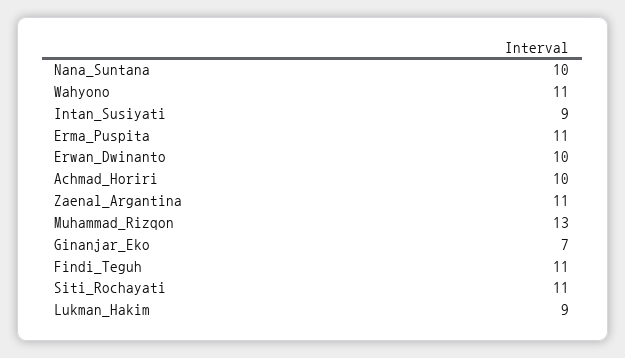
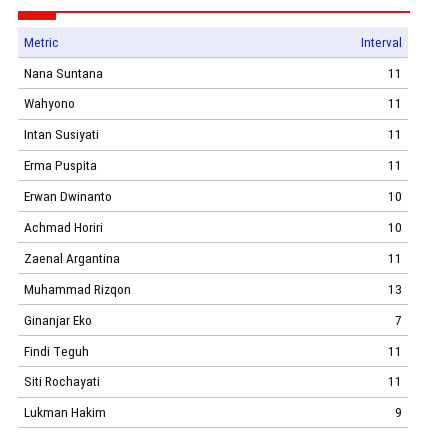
Nana_Suntana: 10 -> 11
Intan_Susiyati: 9 -> 11

